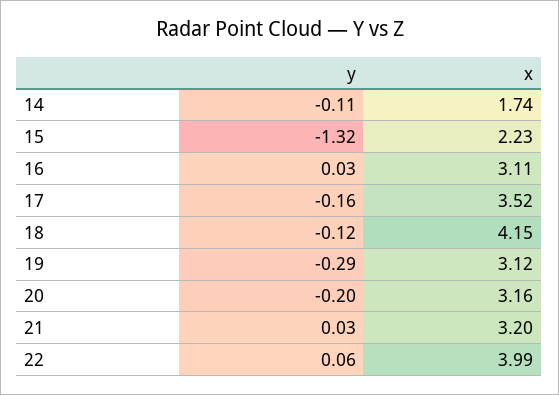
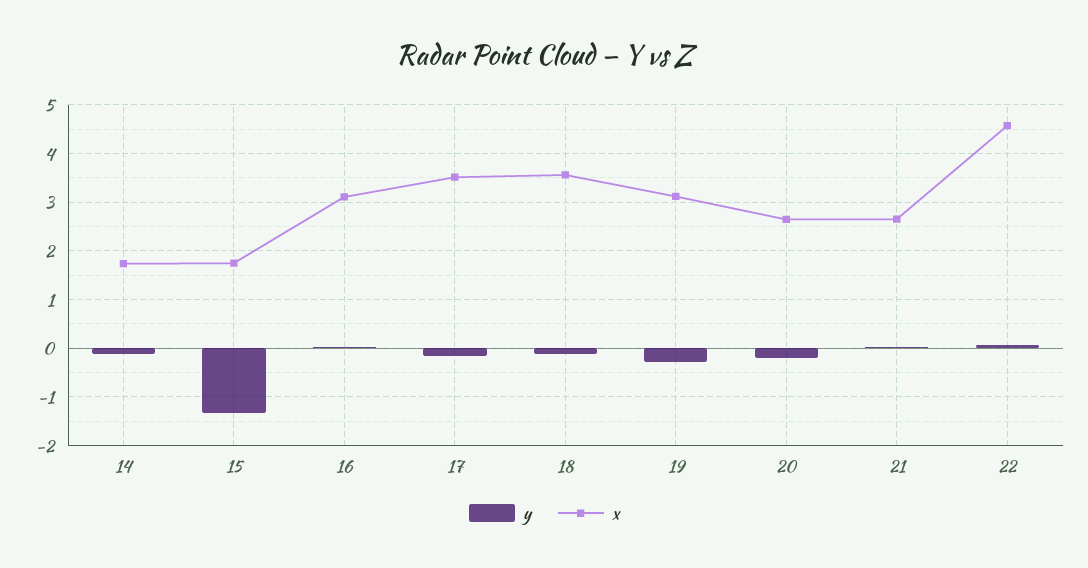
x, 15: 2.23 -> 1.8
x, 18: 4.15 -> 3.6
x, 20: 3.16 -> 2.6
x, 21: 3.2 -> 2.6
x, 22: 3.99 -> 4.6

